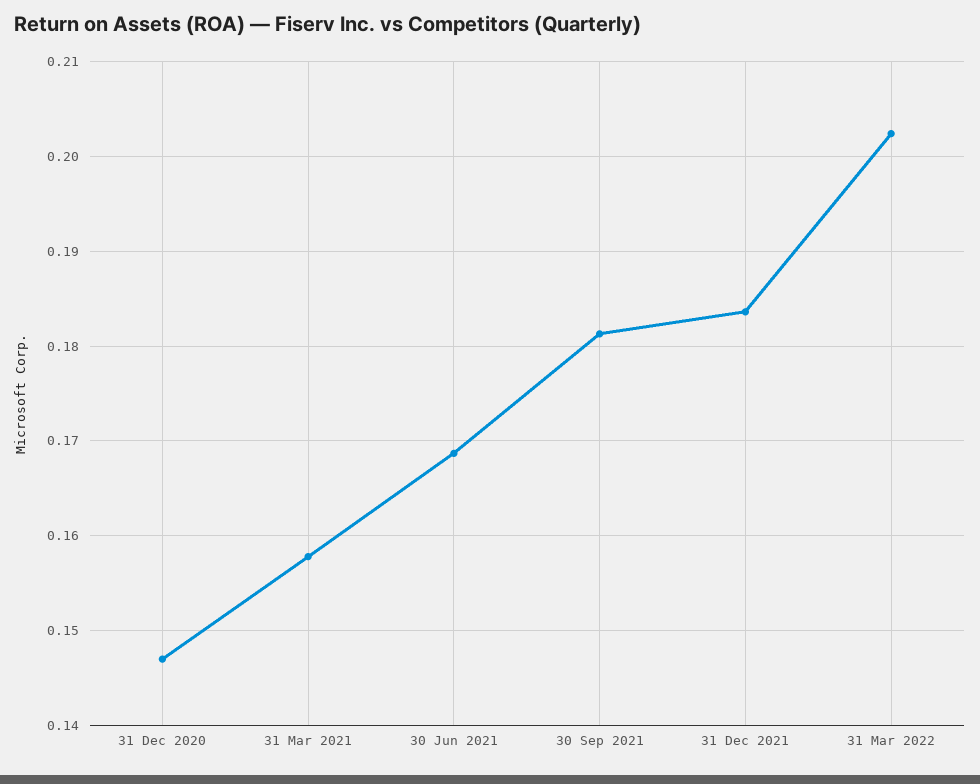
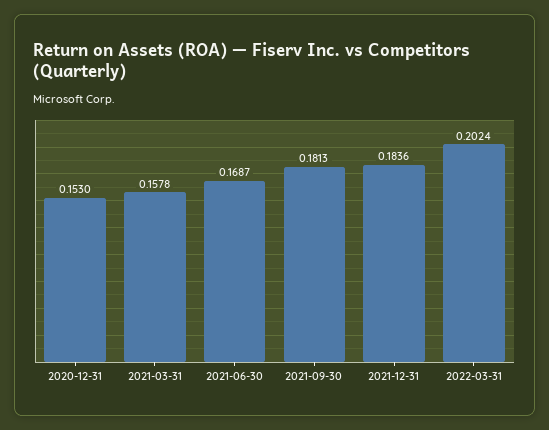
31 Dec 2020: 0.147 -> 0.153

